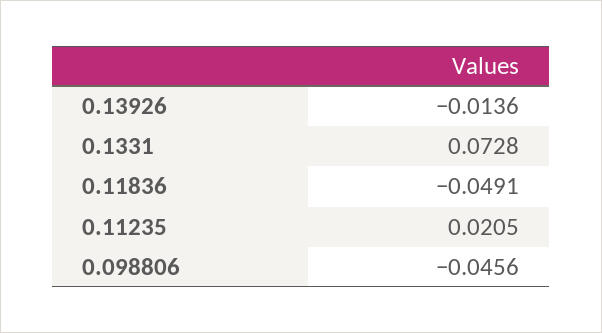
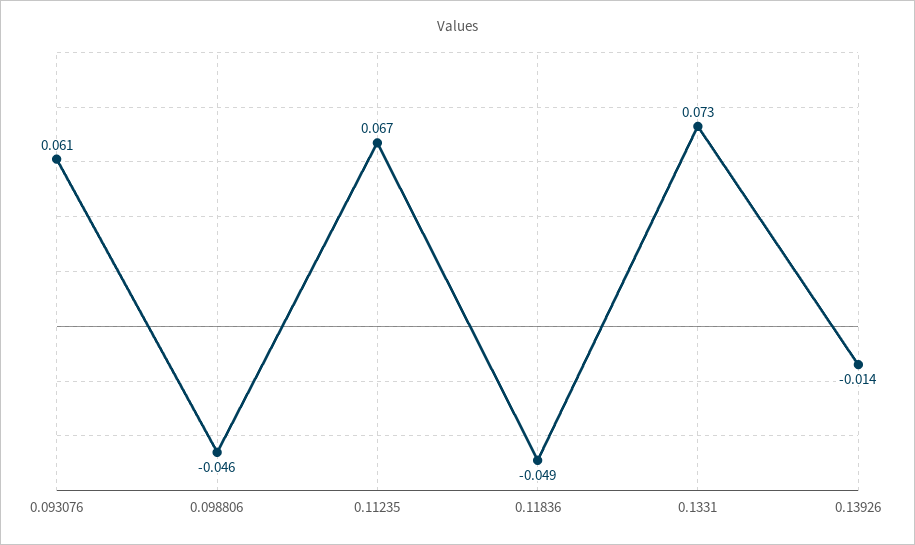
0.11235: 0.0205 -> 0.067
0.093076: none -> 0.061

